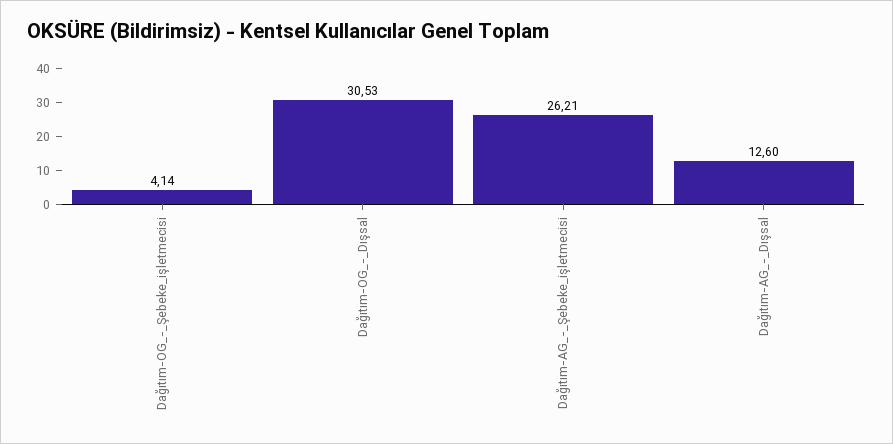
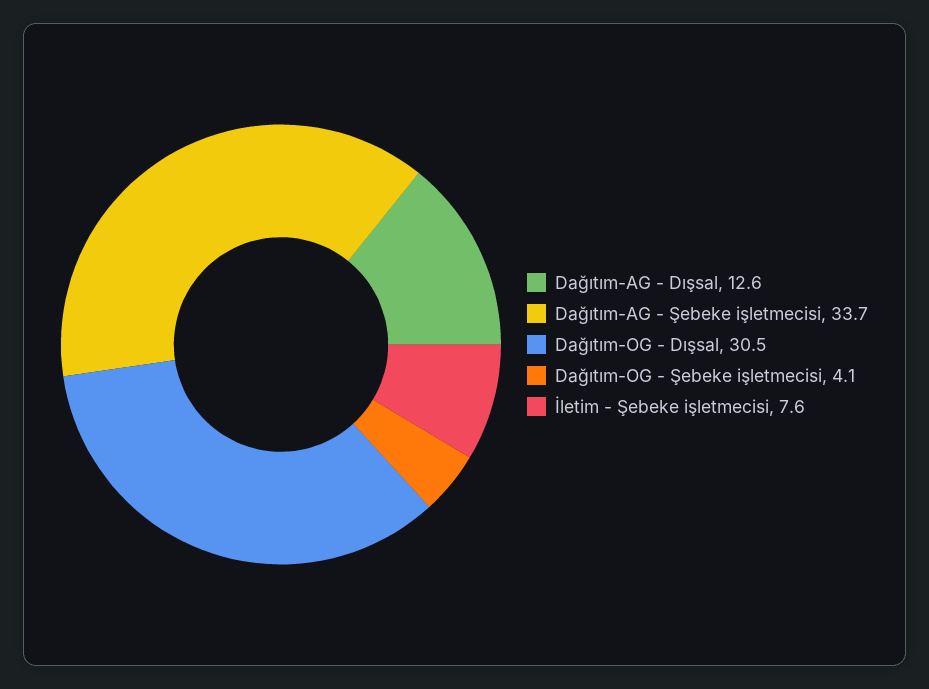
Dağıtım-AG_-_Şebeke_işletmecisi: 26.21 -> 33.7
İletim - Şebeke işletmecisi: none -> 7.6

